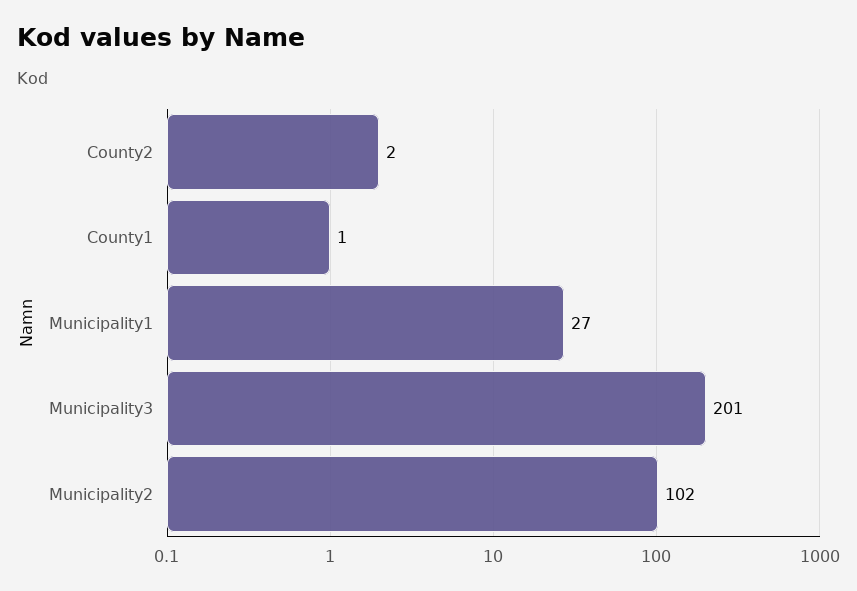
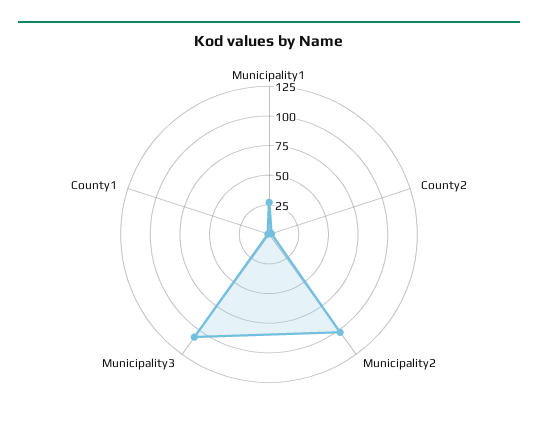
Municipality3: 201 -> 100

